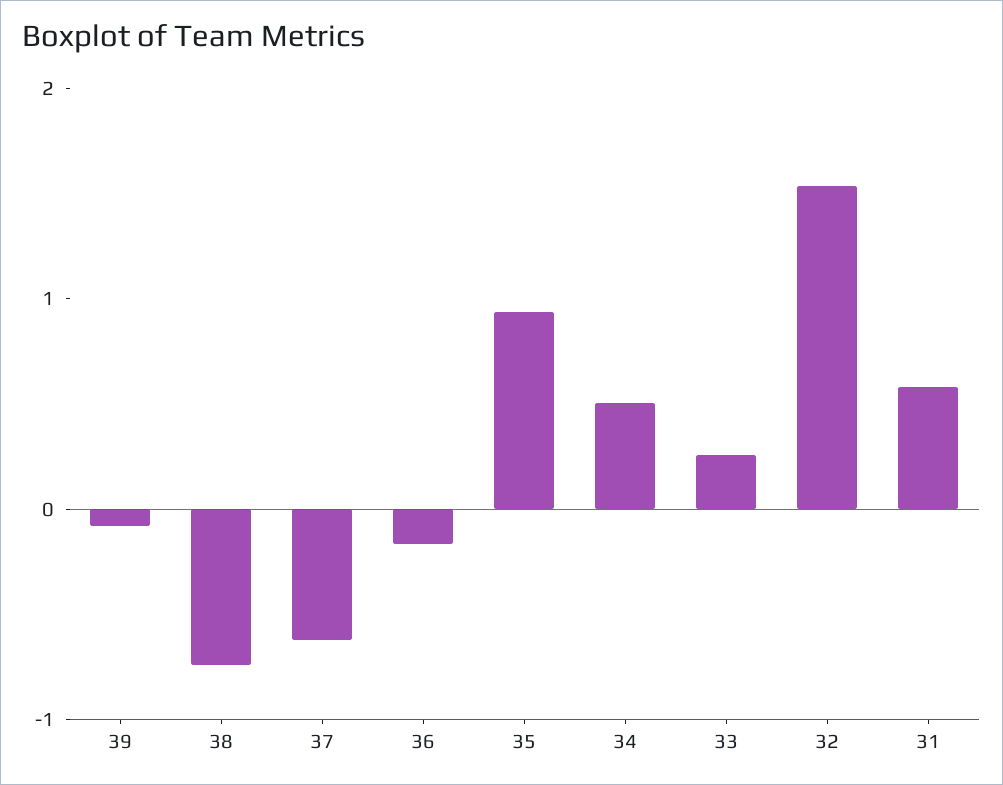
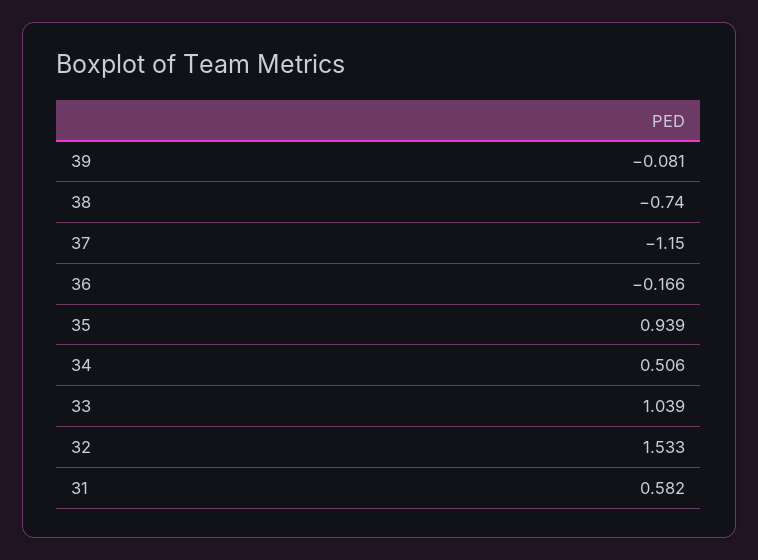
37: -0.6 -> -1.15
33: 0.2 -> 1.039

